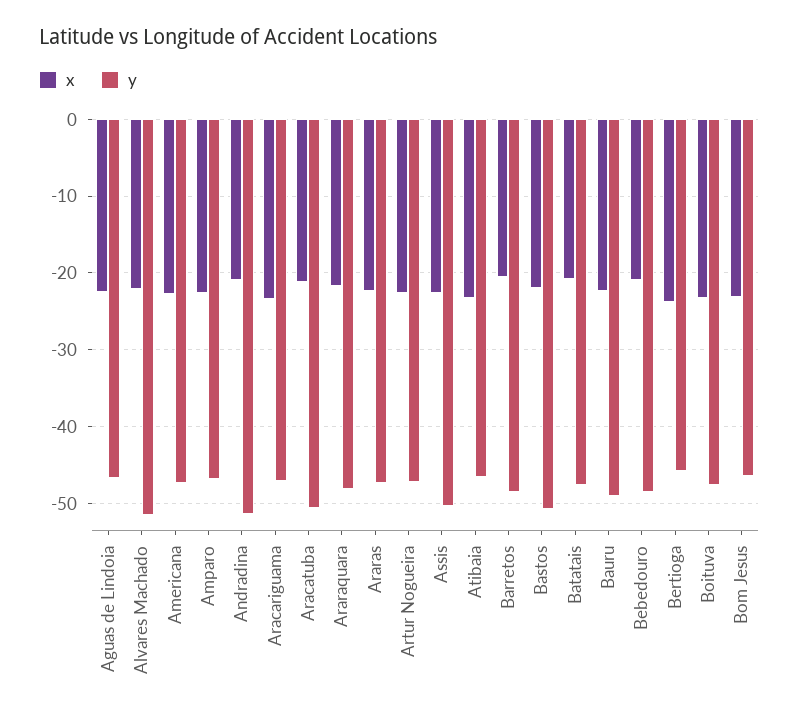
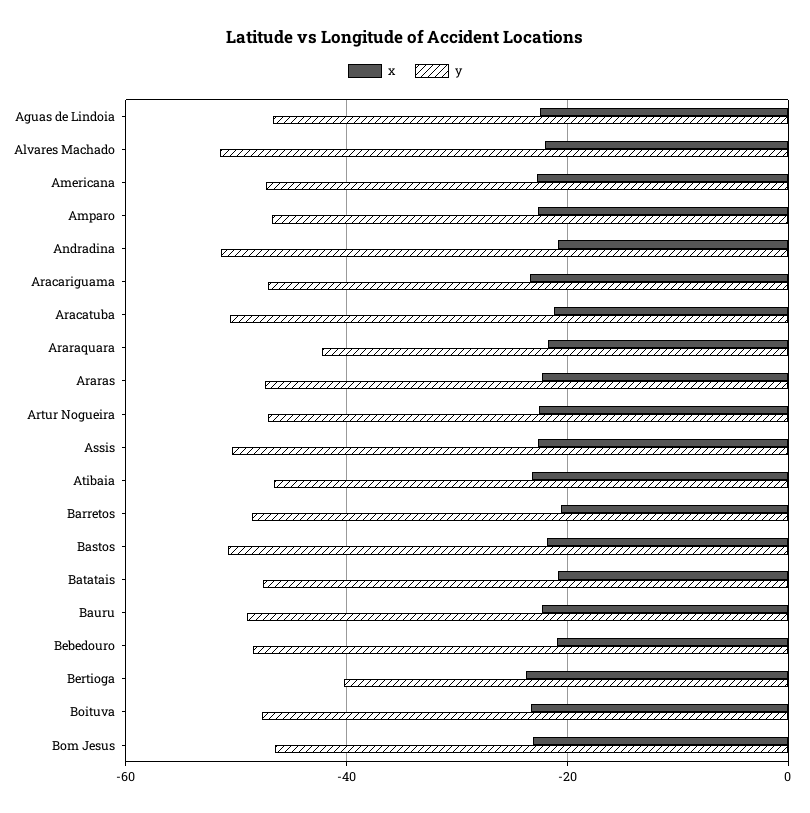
y, Araraquara: -48 -> -42
y, Bertioga: -46 -> -40

